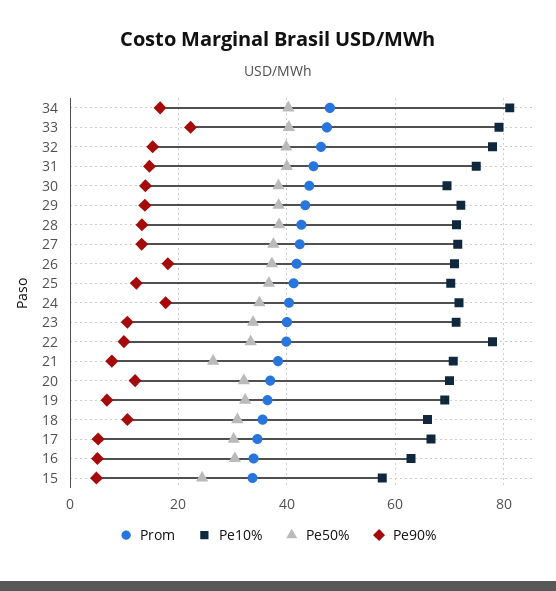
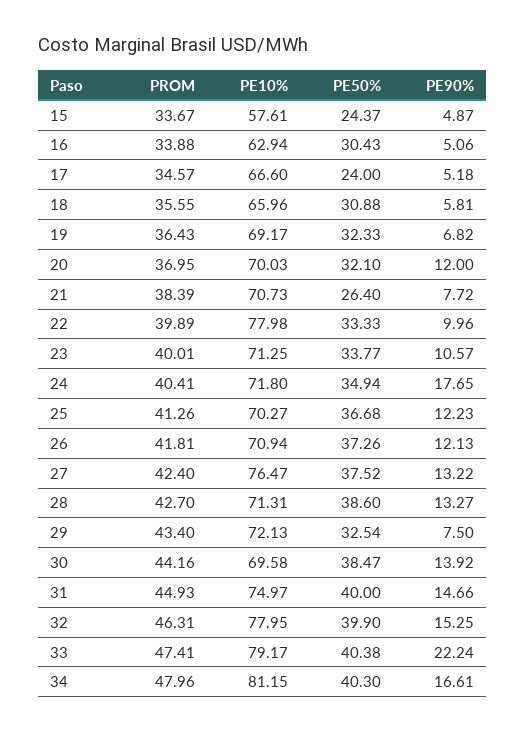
Pe50%, 29: 38 -> 32.54
Pe90%, 29: 14 -> 7.5
Pe10%, 27: 72 -> 76.47
Pe90%, 26: 18 -> 12.13
Pe90%, 18: 10 -> 5.81
Pe50%, 17: 30 -> 24

